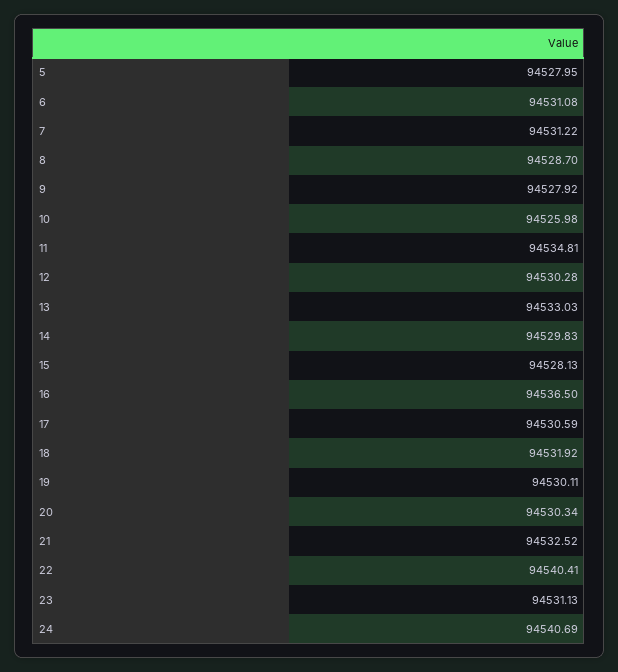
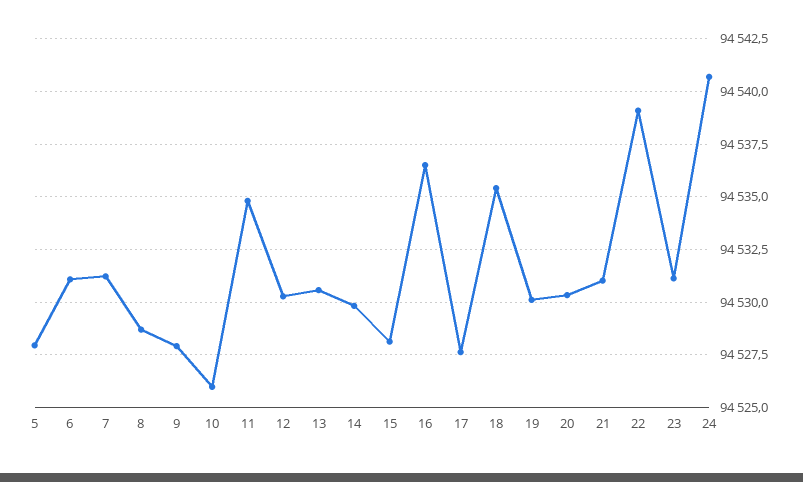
13: 94533.03 -> 94530.5
17: 94530.59 -> 94527.5
18: 94531.92 -> 94535.5
21: 94532.52 -> 94531
22: 94540.41 -> 94539

